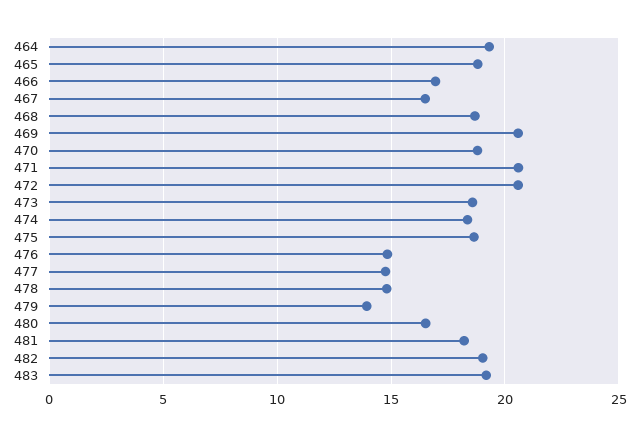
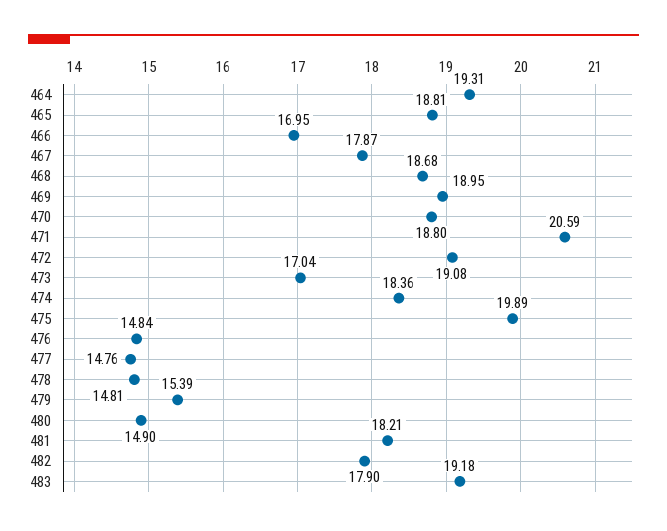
467: 16.5 -> 17.87
469: 20.5 -> 18.95
472: 20.5 -> 19.08
473: 18.5 -> 17.04
475: 18.5 -> 19.89
479: 14 -> 15.39
480: 16.5 -> 14.9
482: 19 -> 17.9

